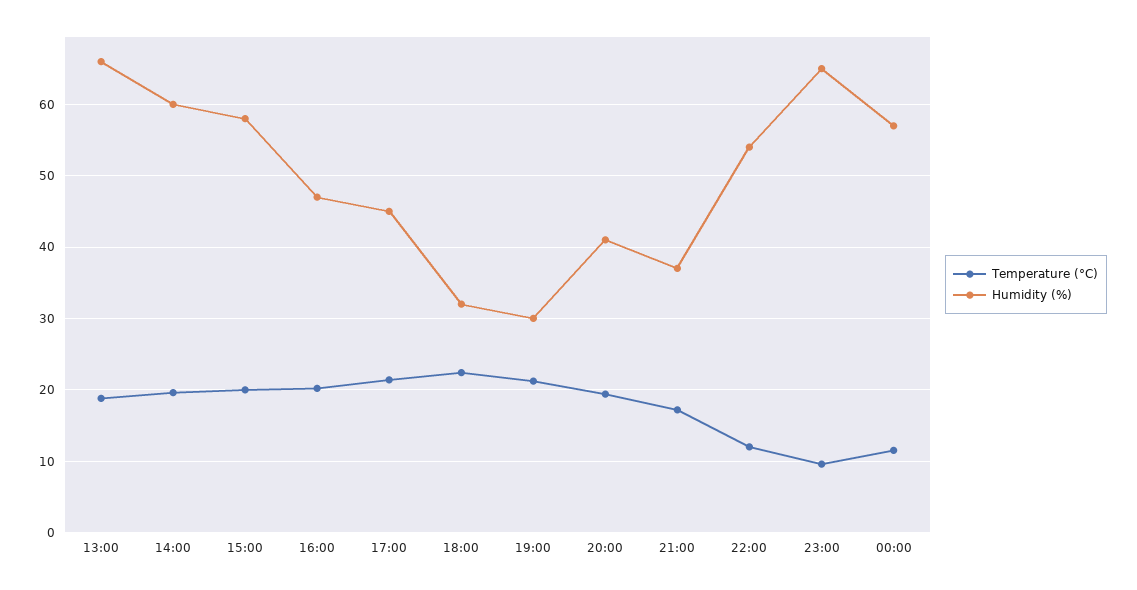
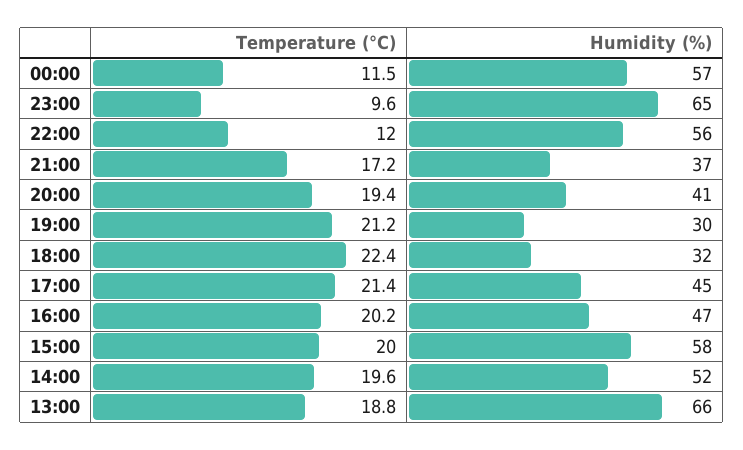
Humidity (%), 14:00: 60 -> 52
Humidity (%), 22:00: 54 -> 56

